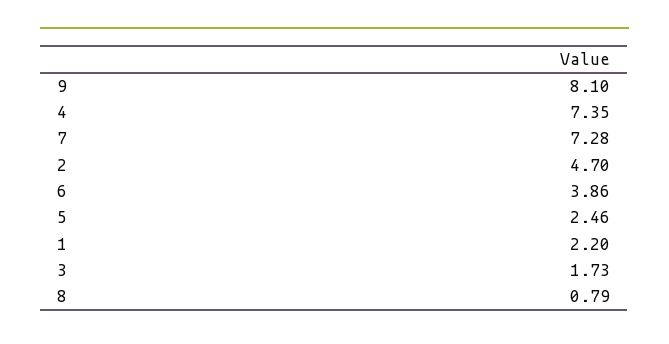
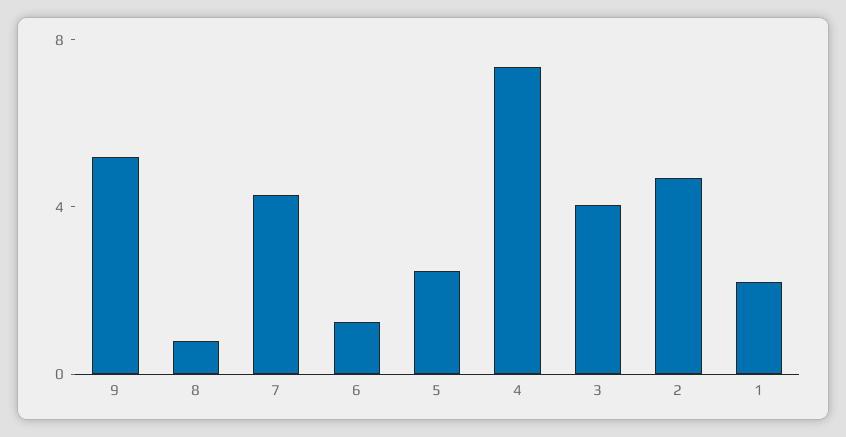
9: 8.1 -> 5
7: 7.28 -> 4
6: 3.86 -> 1
3: 1.73 -> 4

